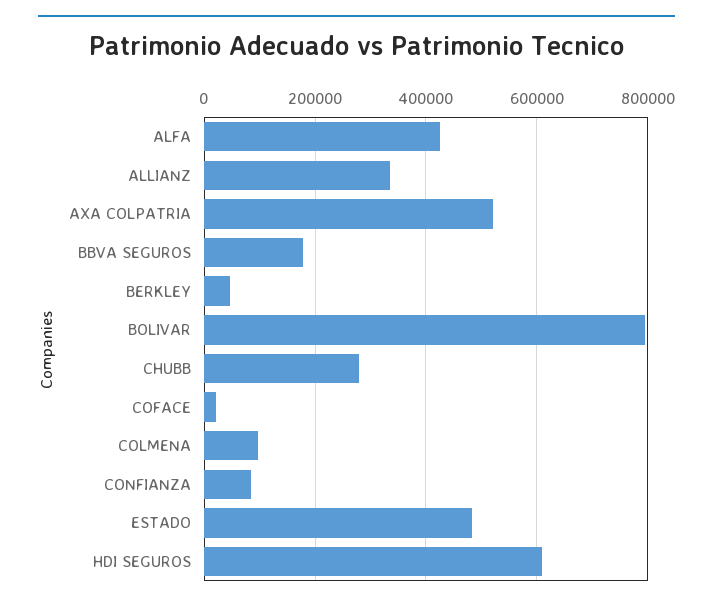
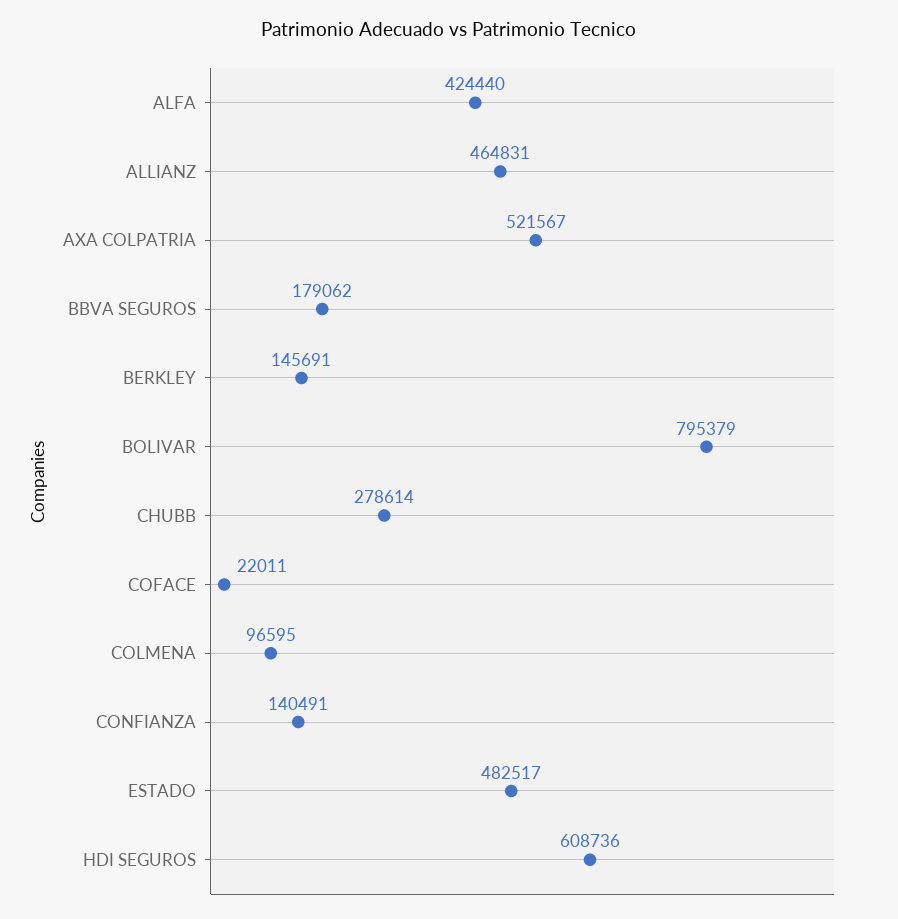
ALLIANZ: 340000 -> 464831
BERKLEY: 40000 -> 145691
CONFIANZA: 80000 -> 140491

